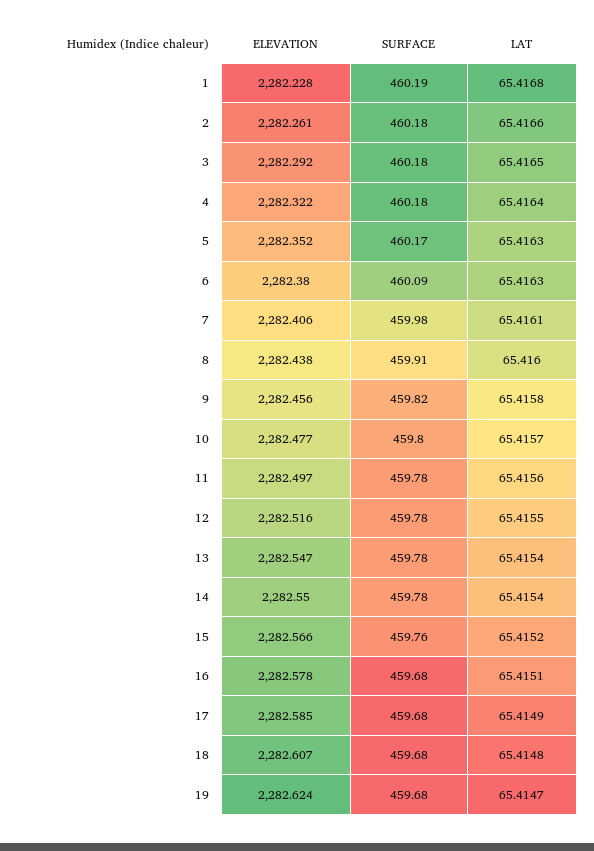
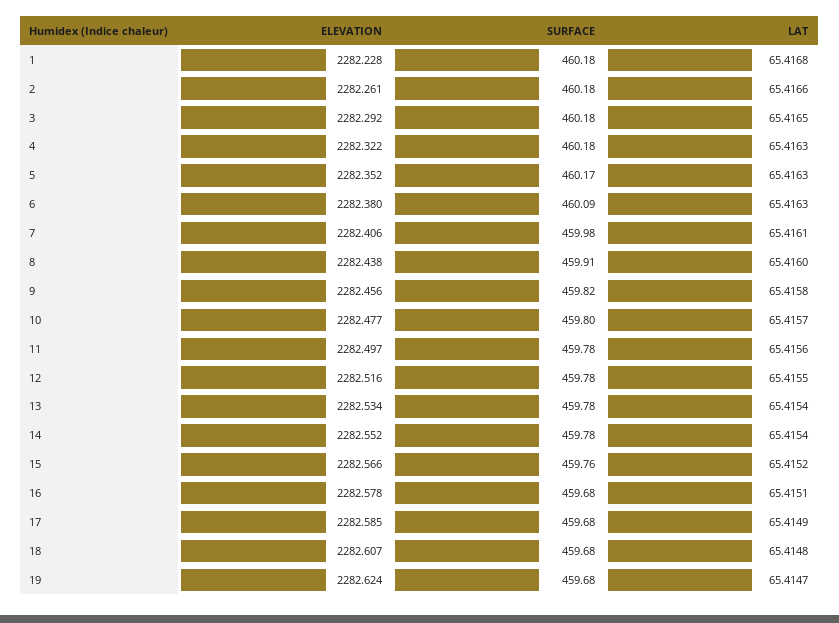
SURFACE, 1: 460.19 -> 460.18
LAT, 4: 65.4164 -> 65.4163
ELEVATION, 13: 2282.547 -> 2282.534
ELEVATION, 14: 2282.55 -> 2282.552

